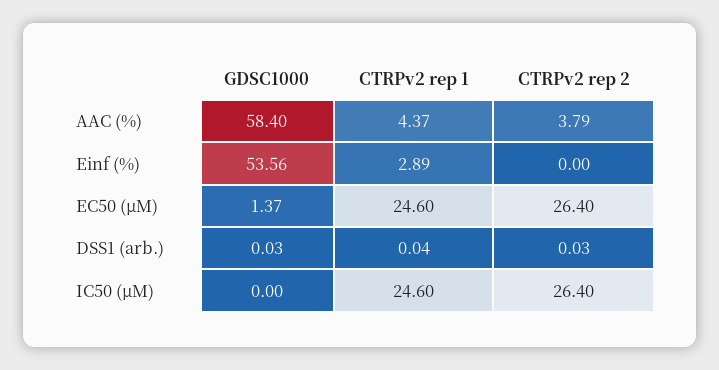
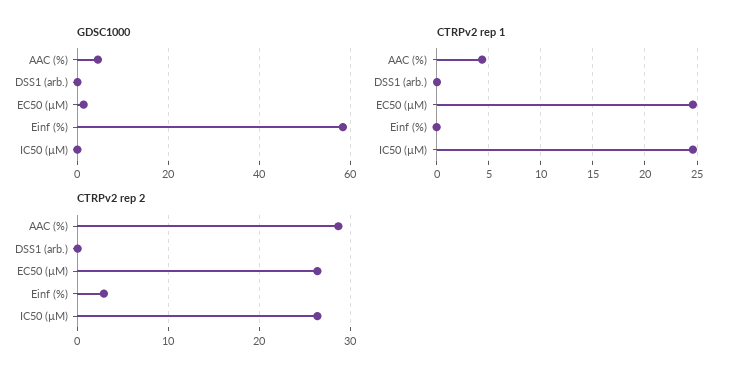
GDSC1000, AAC (%): 58.4 -> 4
CTRPv2 rep 2, AAC (%): 3.79 -> 29
GDSC1000, Einf (%): 53.56 -> 58
CTRPv2 rep 1, Einf (%): 2.89 -> 0
CTRPv2 rep 2, Einf (%): 0 -> 3

